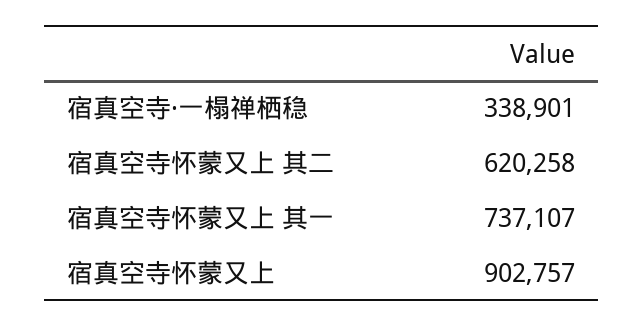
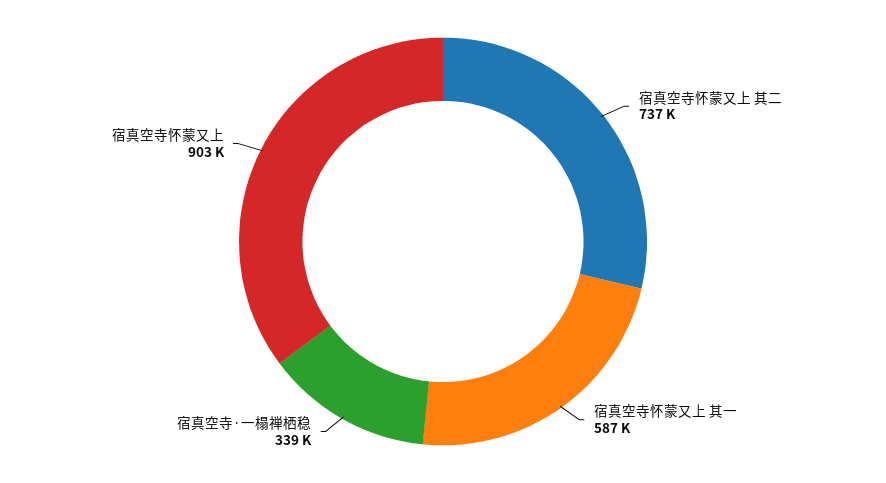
宿真空寺怀蒙又上 其二: 620258 -> 737000
宿真空寺怀蒙又上 其一: 737107 -> 587000

